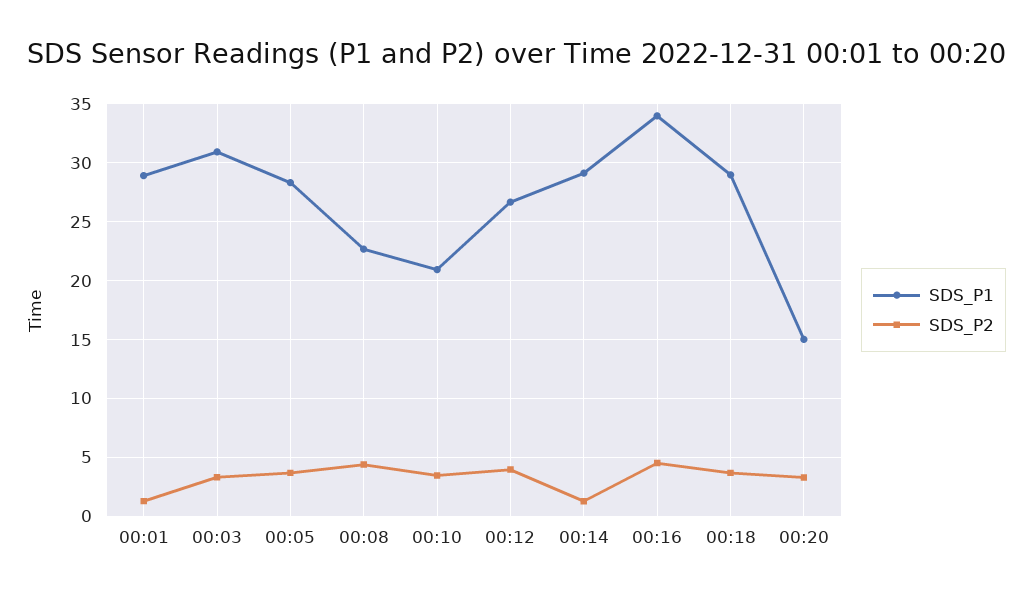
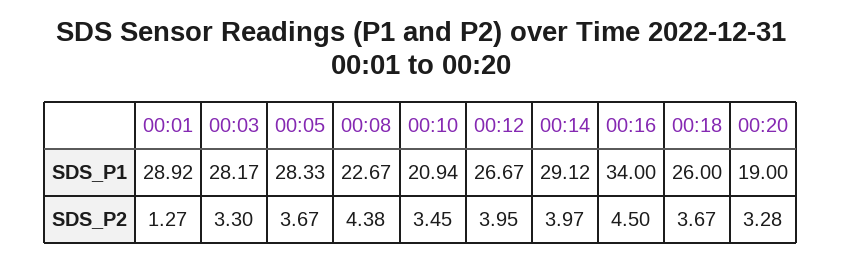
SDS_P1, 00:03: 31 -> 28.17
SDS_P2, 00:14: 1 -> 3.97
SDS_P1, 00:18: 29 -> 26
SDS_P1, 00:20: 15 -> 19

